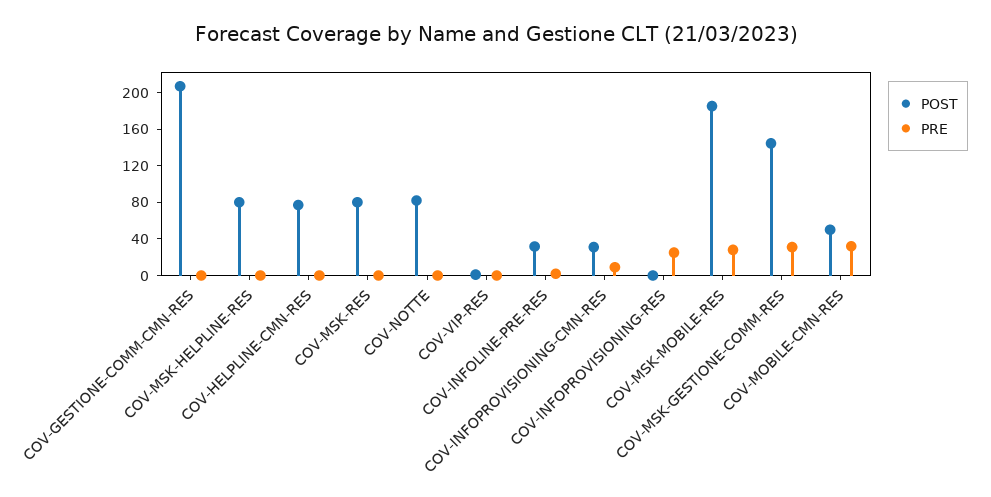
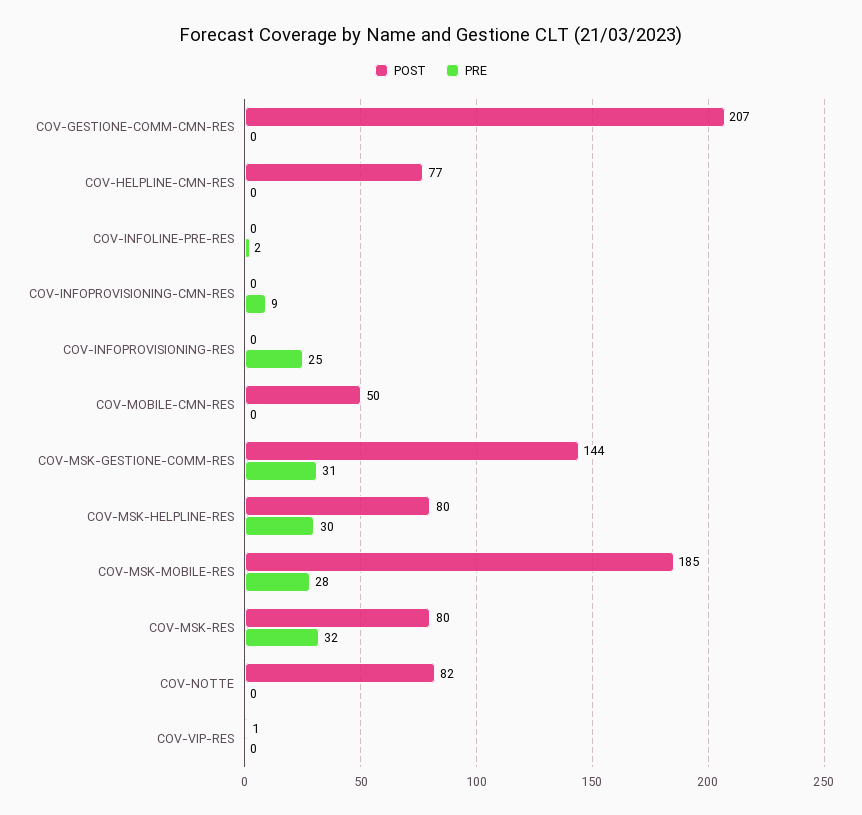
PRE, COV-MSK-HELPLINE-RES: 0 -> 30
PRE, COV-MSK-RES: 0 -> 32
POST, COV-INFOLINE-PRE-RES: 30 -> 0
POST, COV-INFOPROVISIONING-CMN-RES: 30 -> 0
PRE, COV-MOBILE-CMN-RES: 30 -> 0

